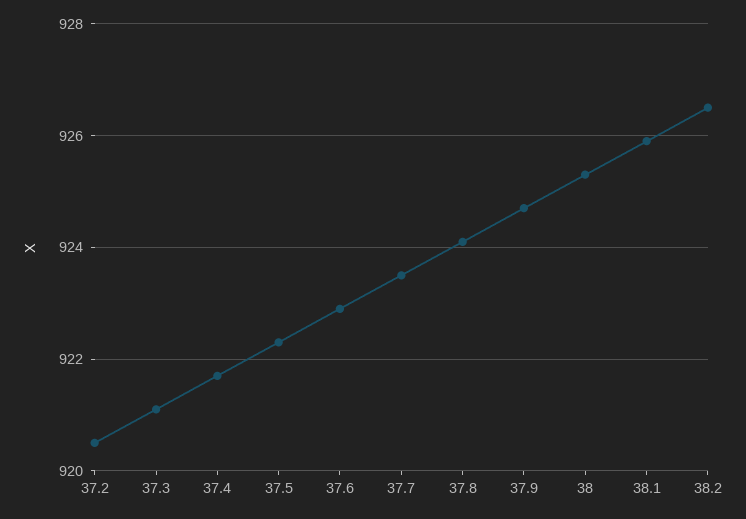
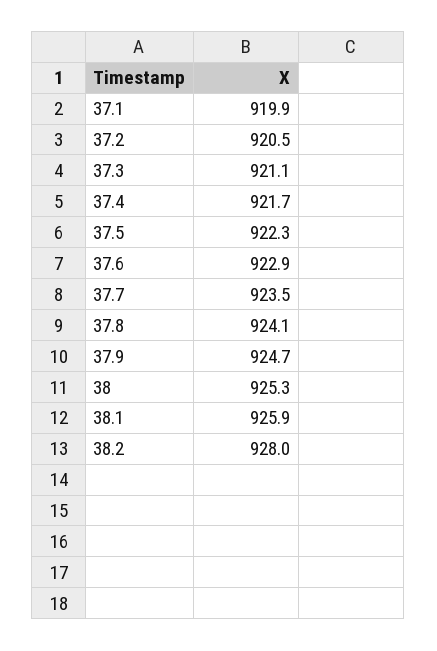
38.2: 926.5 -> 928
37.1: none -> 919.9

